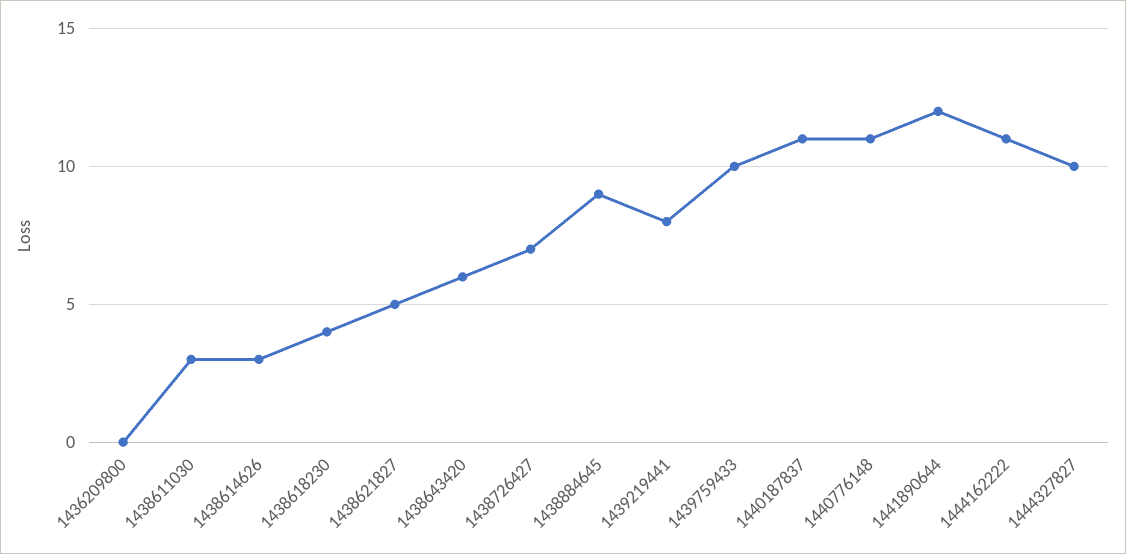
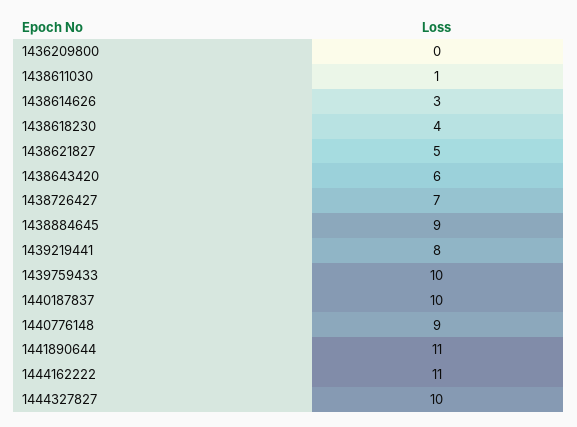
1438611030: 3 -> 1
1440187837: 11 -> 10
1440776148: 11 -> 9
1441890644: 12 -> 11

